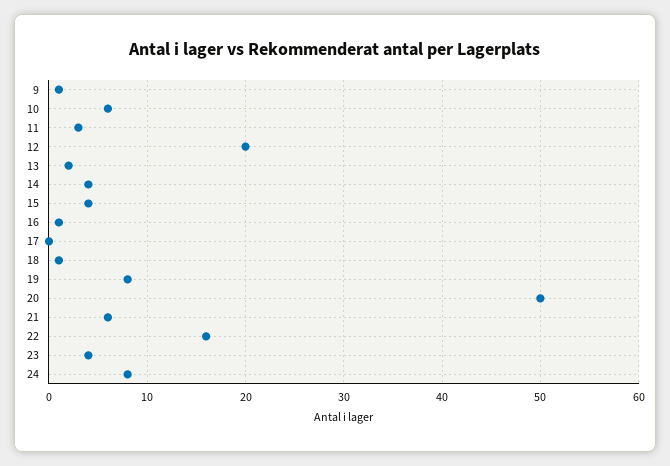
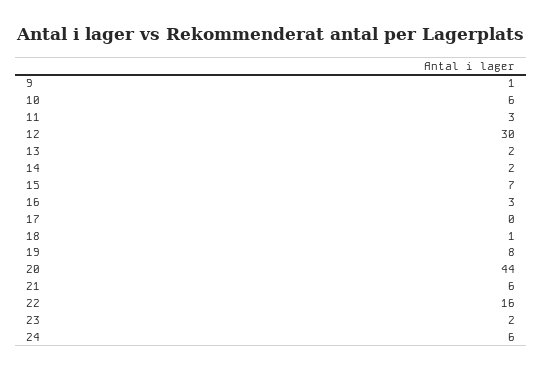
12: 20 -> 30
14: 4 -> 2
15: 4 -> 7
16: 1 -> 3
20: 50 -> 44
23: 4 -> 2
24: 8 -> 6

